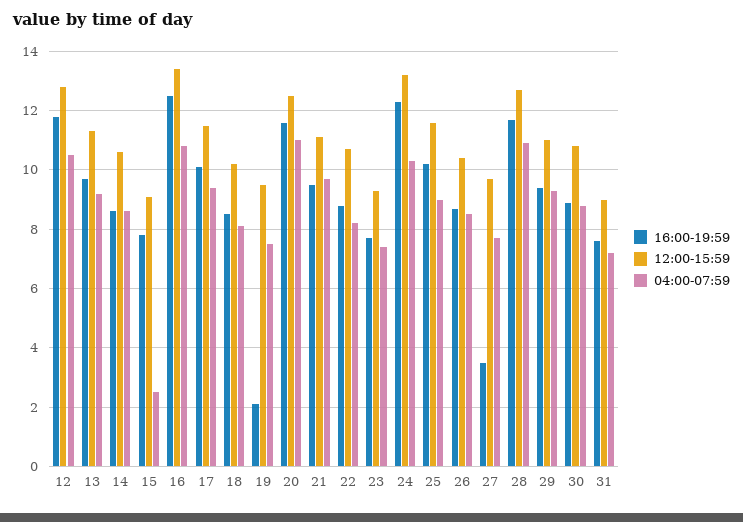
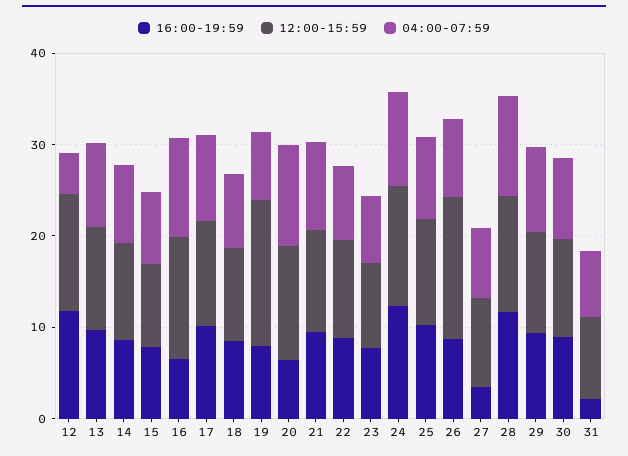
04:00-07:59, 12: 10.5 -> 4
04:00-07:59, 15: 2.5 -> 8
16:00-19:59, 16: 12.5 -> 6
16:00-19:59, 19: 2 -> 8
12:00-15:59, 19: 9.5 -> 16
16:00-19:59, 20: 11.5 -> 6
12:00-15:59, 26: 10.5 -> 16
16:00-19:59, 31: 7.5 -> 2

